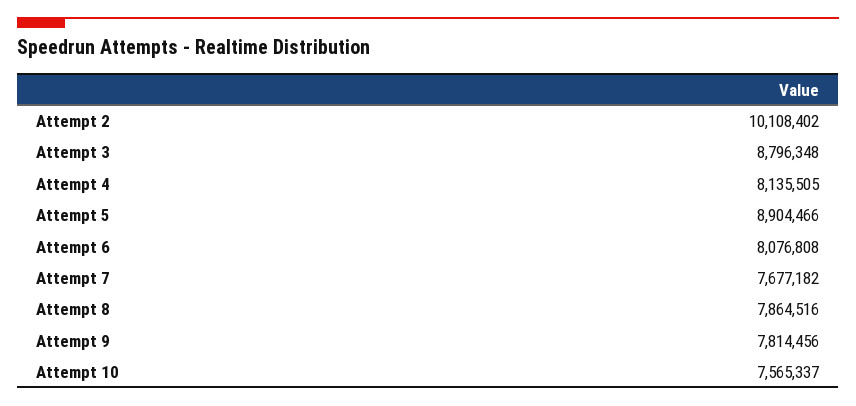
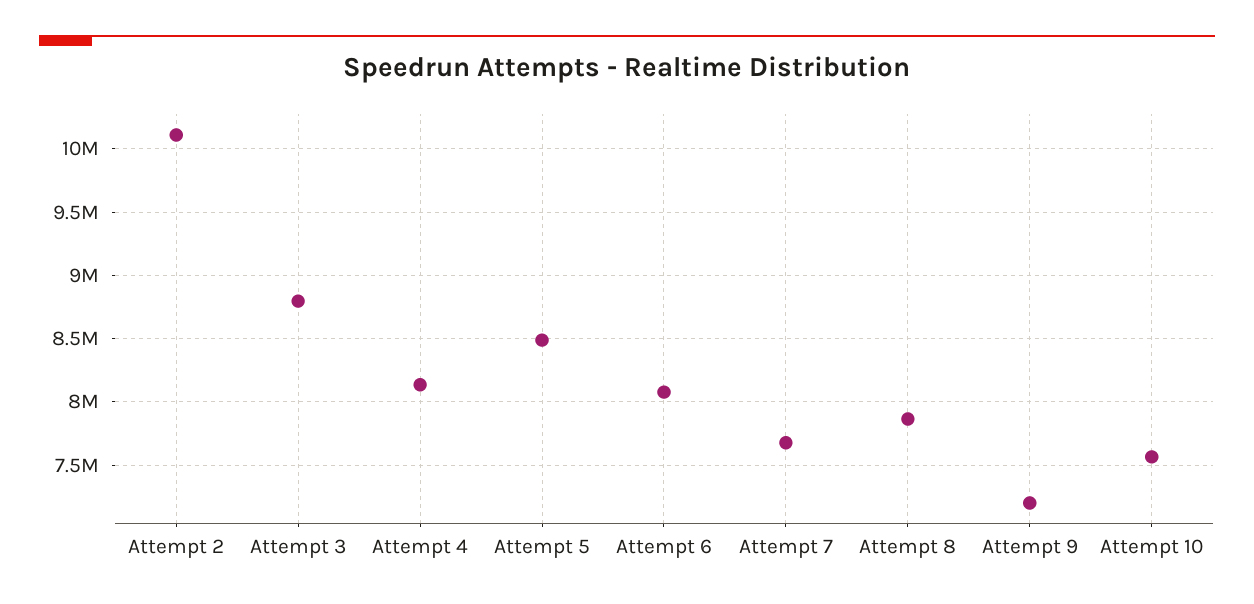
Attempt 5: 8904466 -> 8500000
Attempt 9: 7814456 -> 7200000

